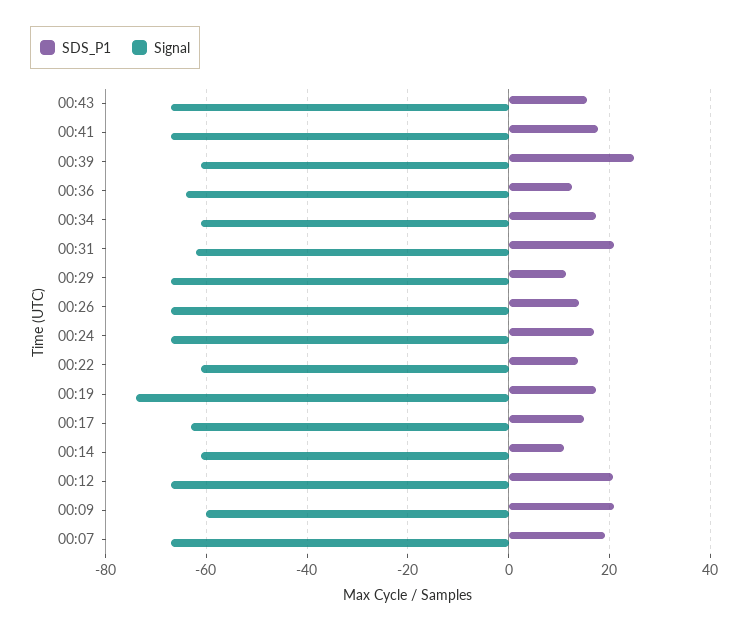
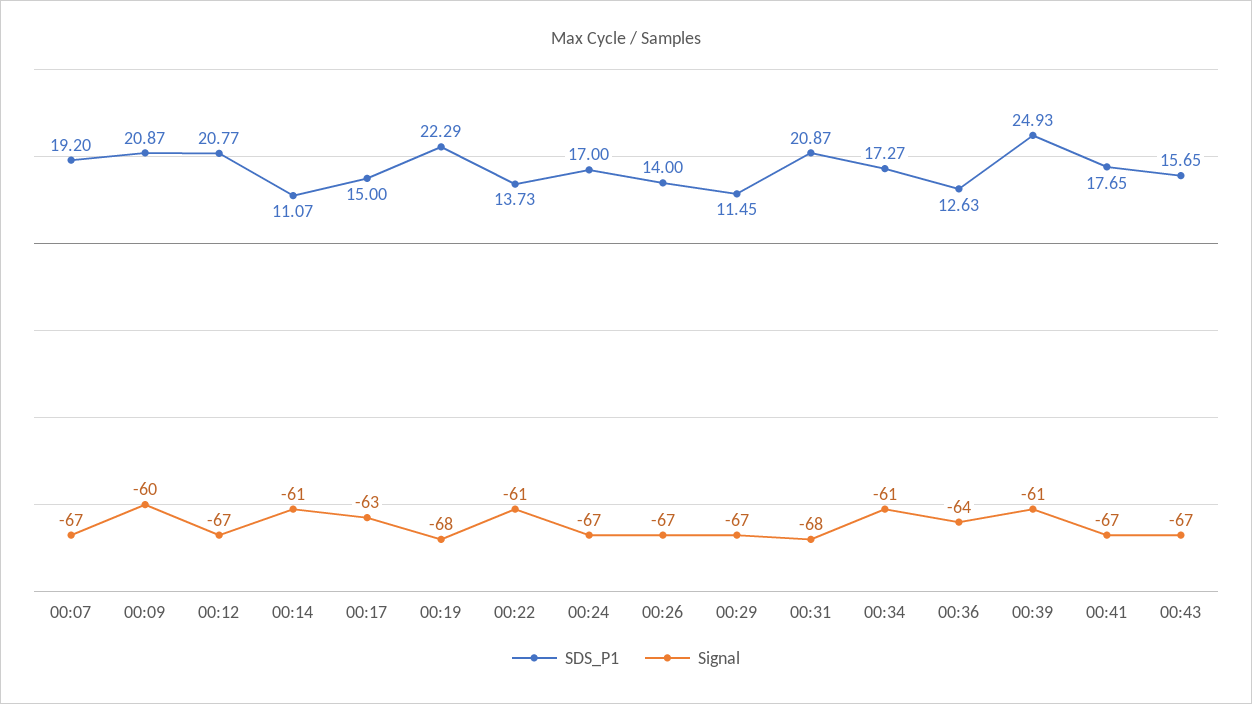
Signal, 00:31: -62 -> -68
SDS_P1, 00:19: 18 -> 22.29
Signal, 00:19: -74 -> -68

